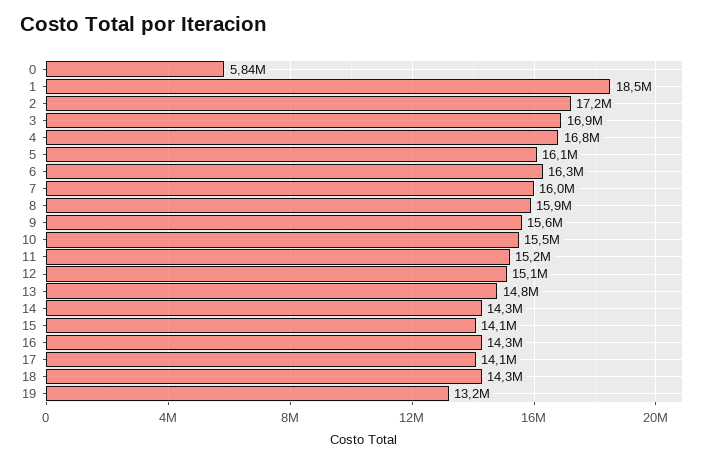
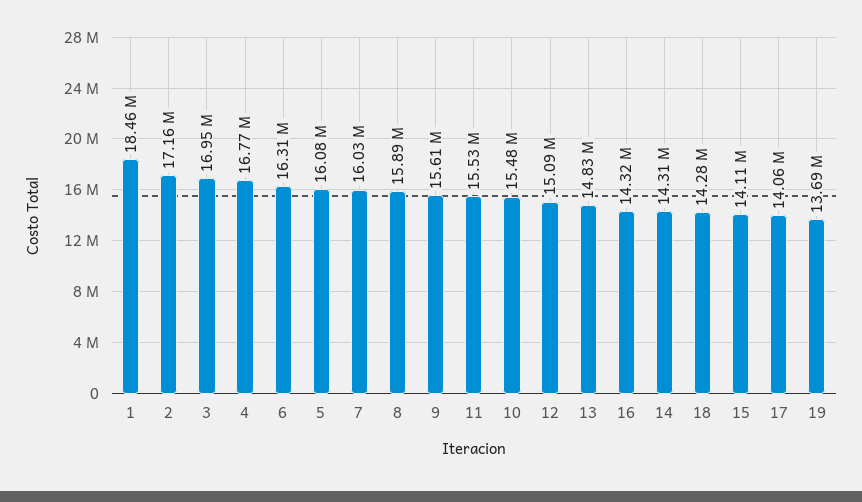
0: 5840000 -> none
11: 15200000 -> 15530000
19: 13200000 -> 13690000

